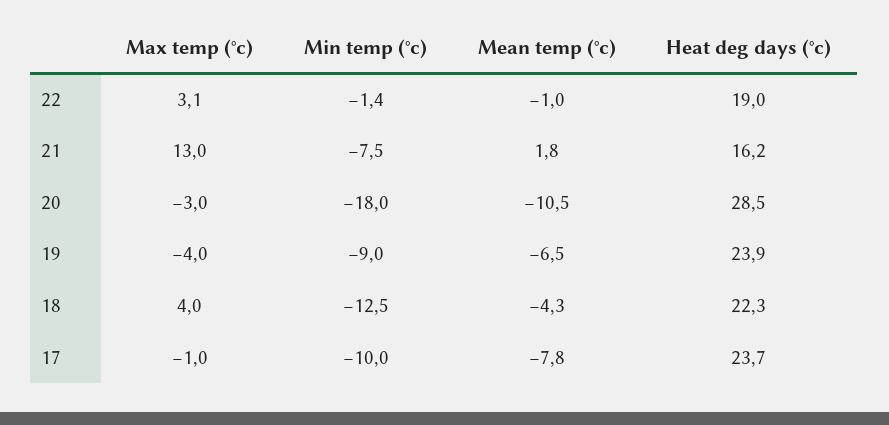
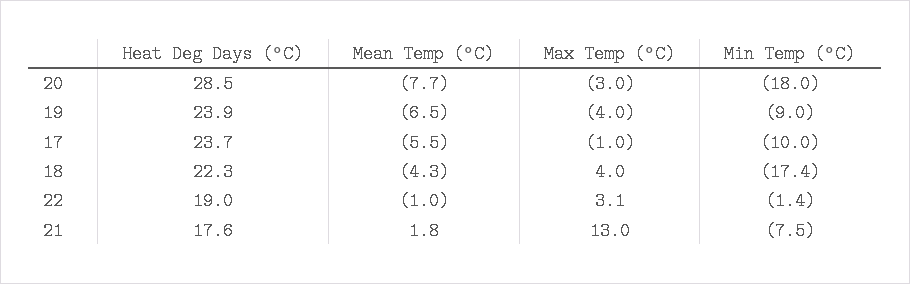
Heat deg days (°c), 21: 16.2 -> 17.6
Mean temp (°c), 20: -10.5 -> -7.7
Min temp (°c), 18: -12.5 -> -17.4
Mean temp (°c), 17: -7.8 -> -5.5

